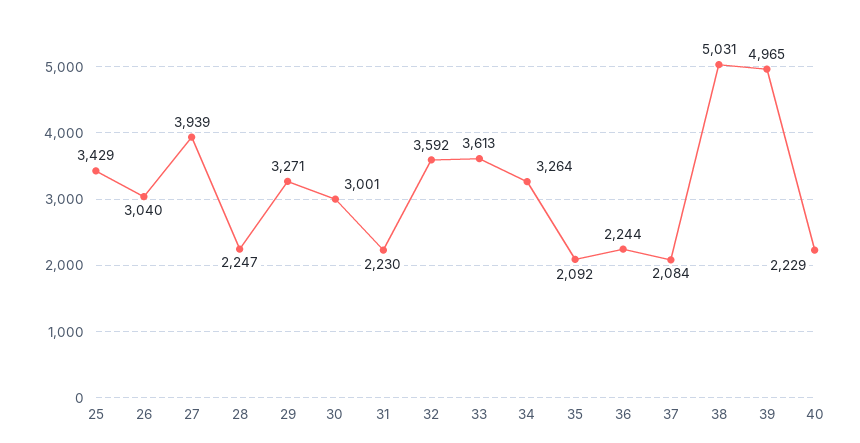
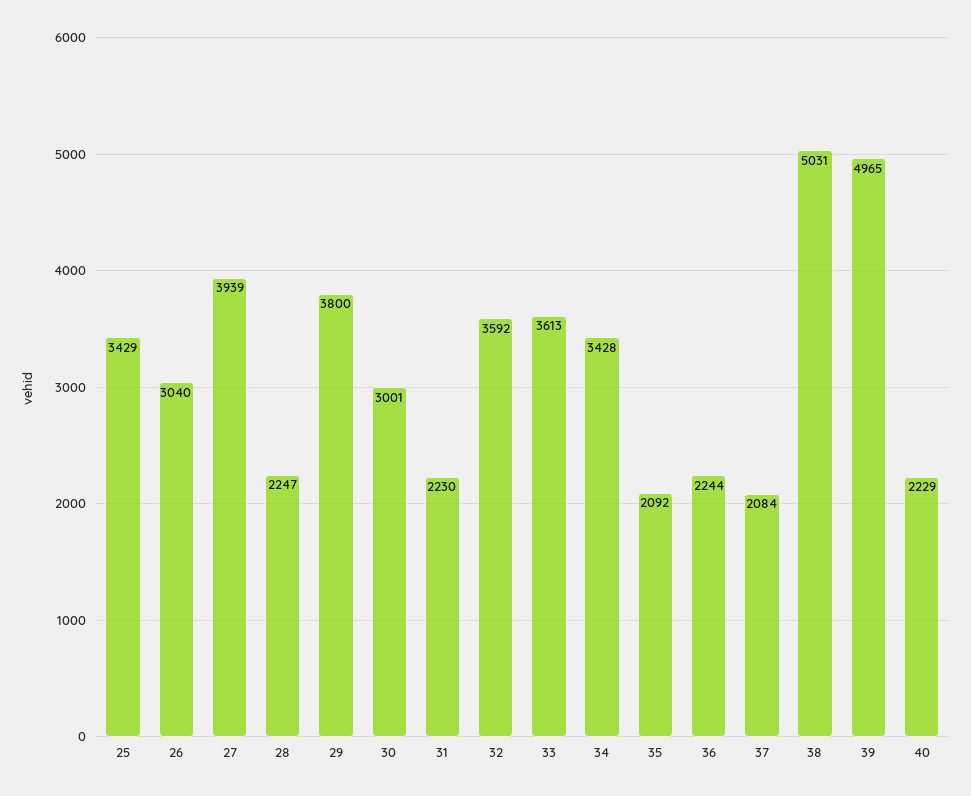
29: 3271 -> 3800
34: 3264 -> 3428

